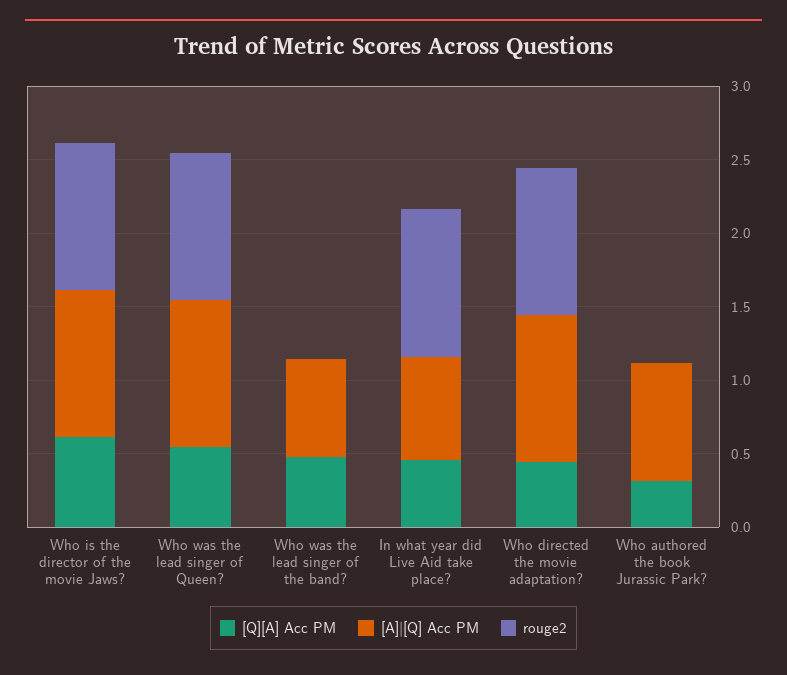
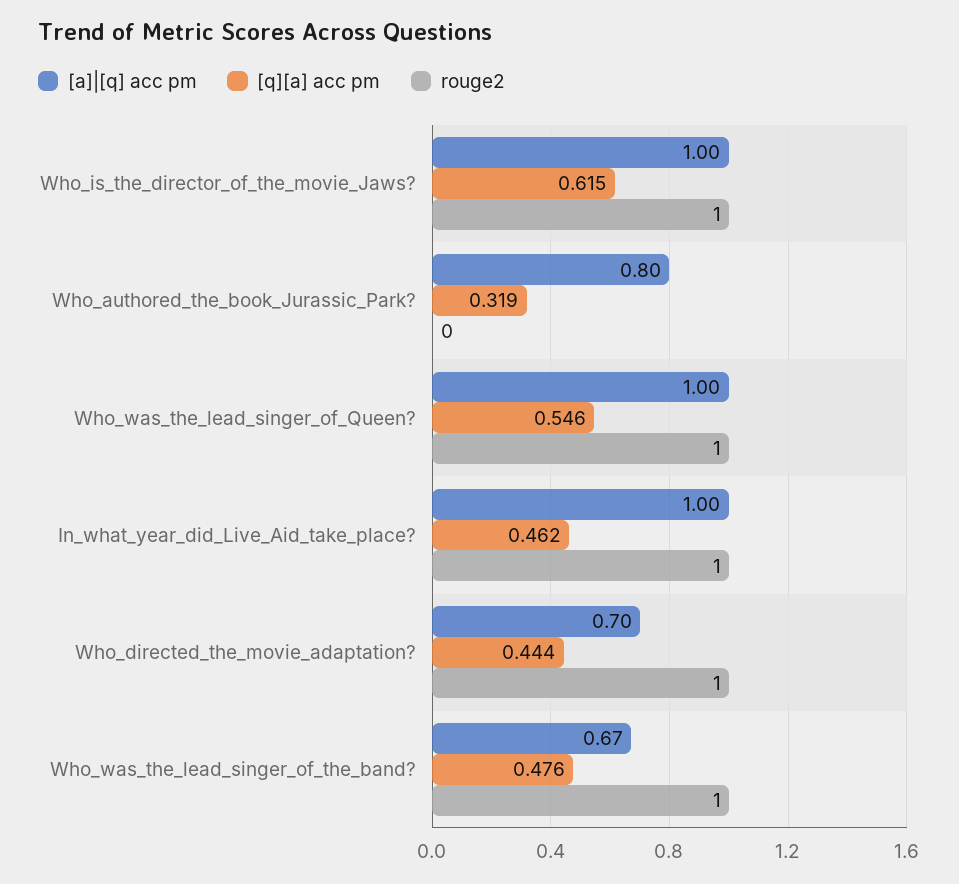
rouge2, Who was the lead singer of the band?: 0 -> 1
[A]|[Q] Acc PM, In what year did Live Aid take place?: 0.7 -> 1
[A]|[Q] Acc PM, Who directed the movie adaptation?: 1 -> 0.7

